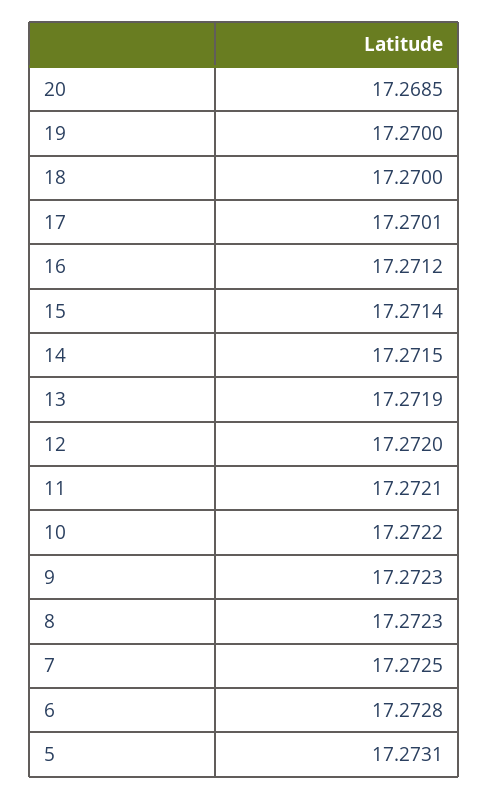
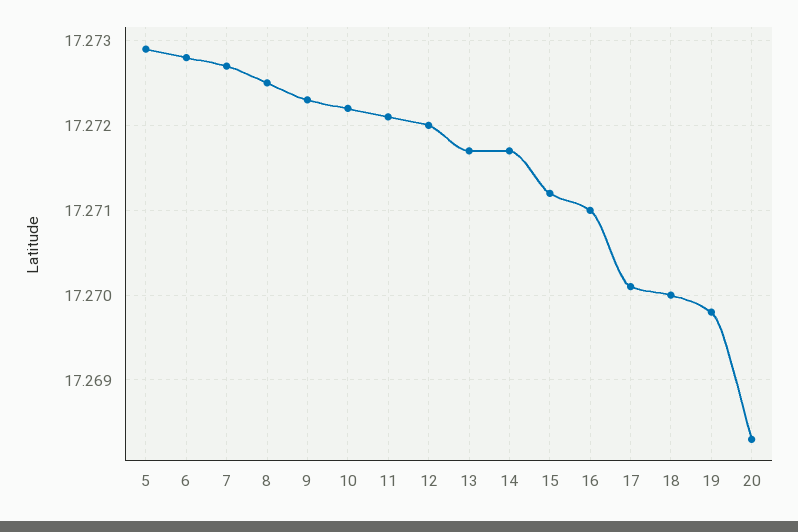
20: 17.2685 -> 17.2683
19: 17.27 -> 17.2698
16: 17.2712 -> 17.271
15: 17.2714 -> 17.2712
14: 17.2715 -> 17.2717
13: 17.2719 -> 17.2717
8: 17.2723 -> 17.2725
7: 17.2725 -> 17.2727
5: 17.2731 -> 17.2729

